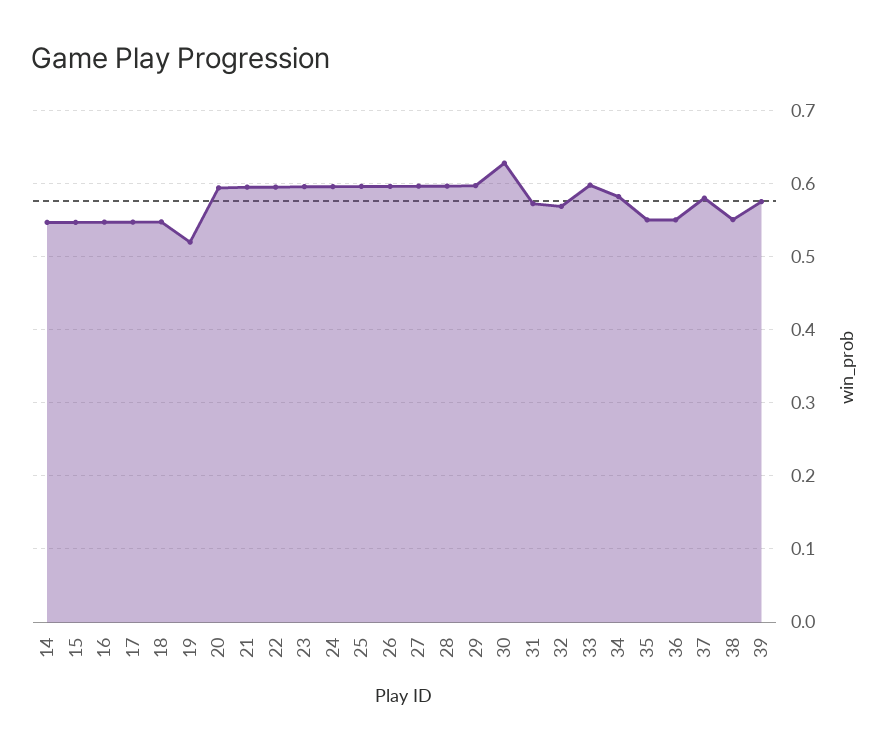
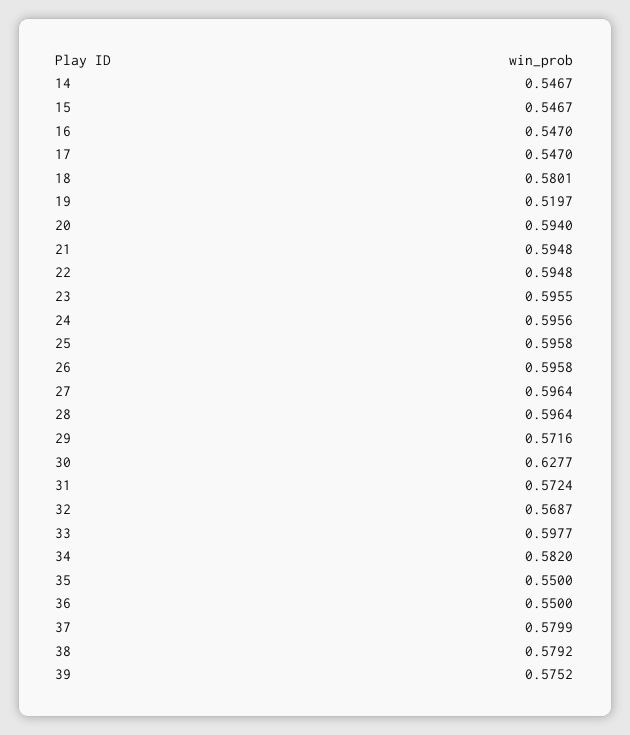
18: 0.55 -> 0.5801
29: 0.6 -> 0.5716
38: 0.55 -> 0.5792

